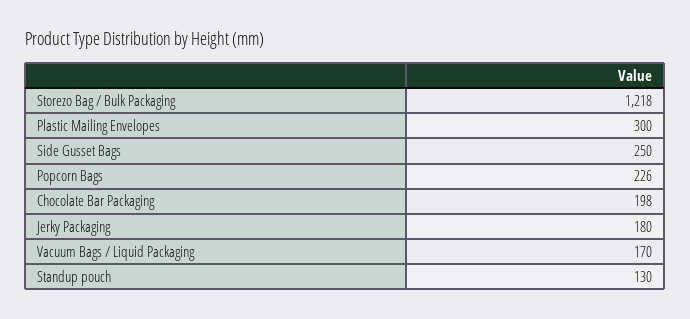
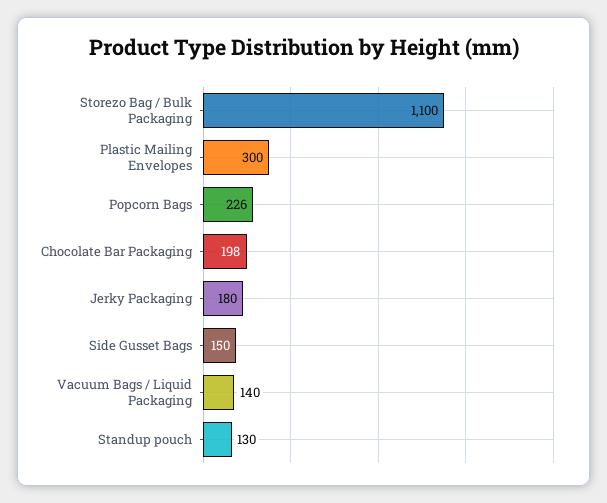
Storezo Bag / Bulk Packaging: 1218 -> 1100
Side Gusset Bags: 250 -> 150
Vacuum Bags / Liquid Packaging: 170 -> 140

